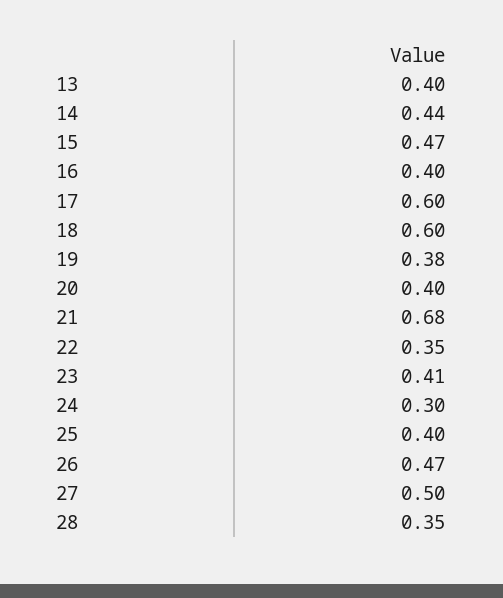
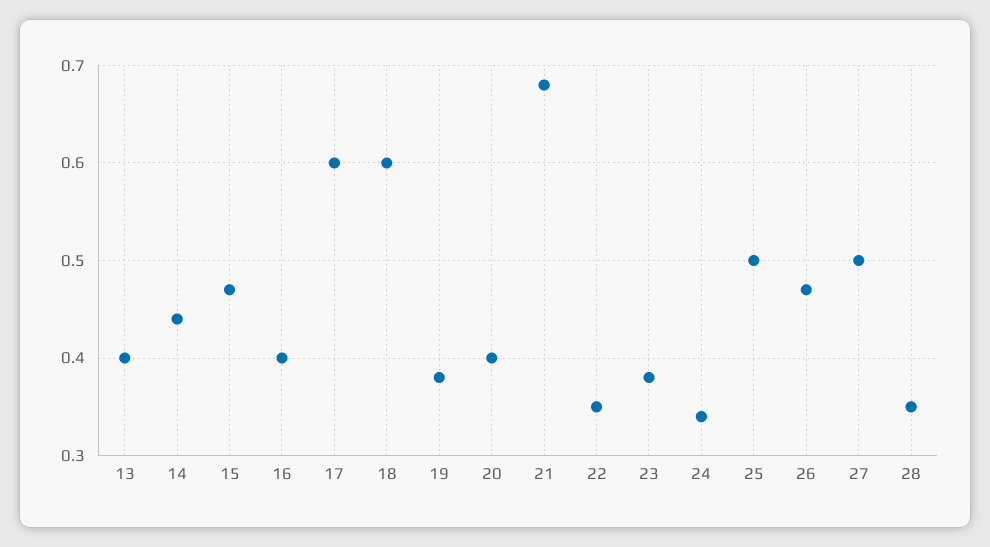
23: 0.41 -> 0.38
24: 0.3 -> 0.34
25: 0.4 -> 0.5

